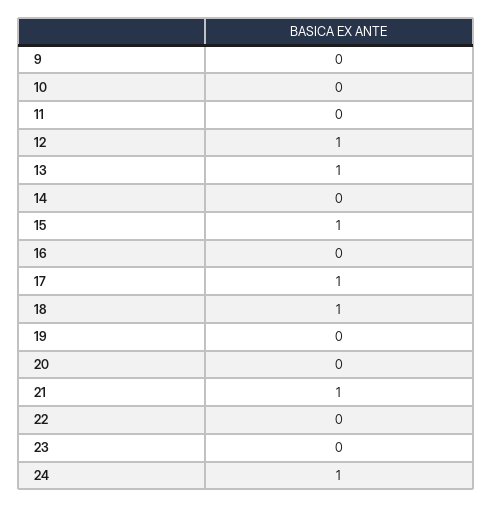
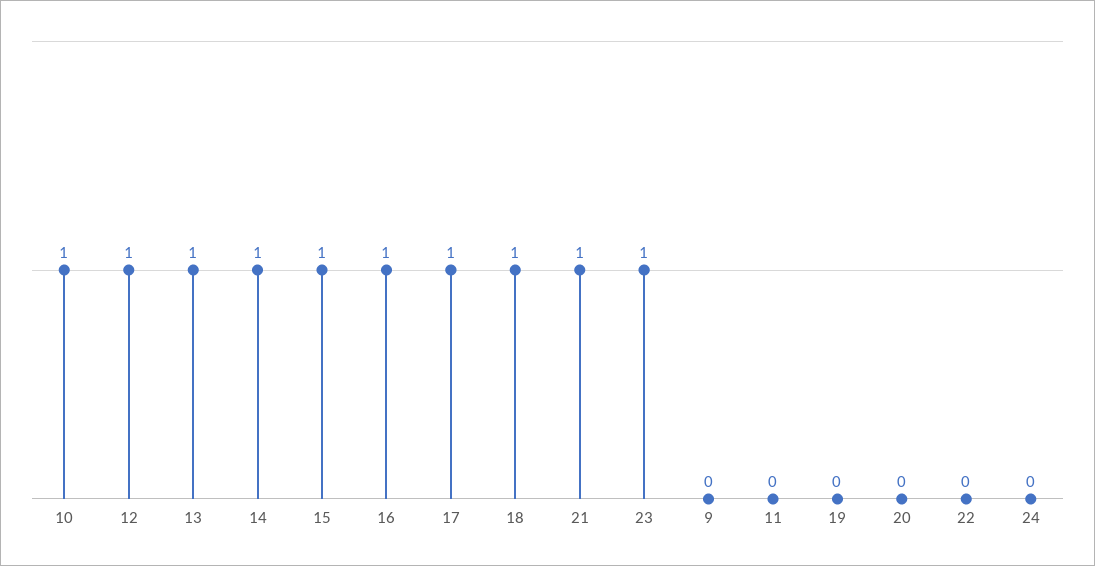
10: 0 -> 1
14: 0 -> 1
16: 0 -> 1
23: 0 -> 1
24: 1 -> 0

